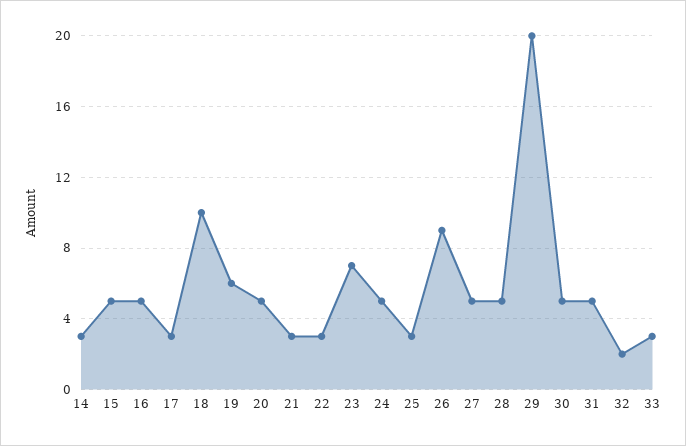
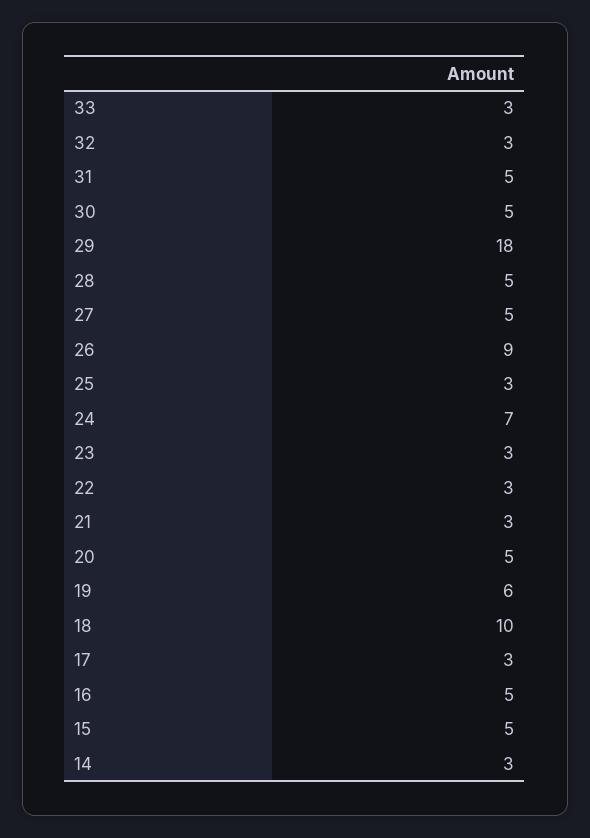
23: 7 -> 3
24: 5 -> 7
29: 20 -> 18
32: 2 -> 3

